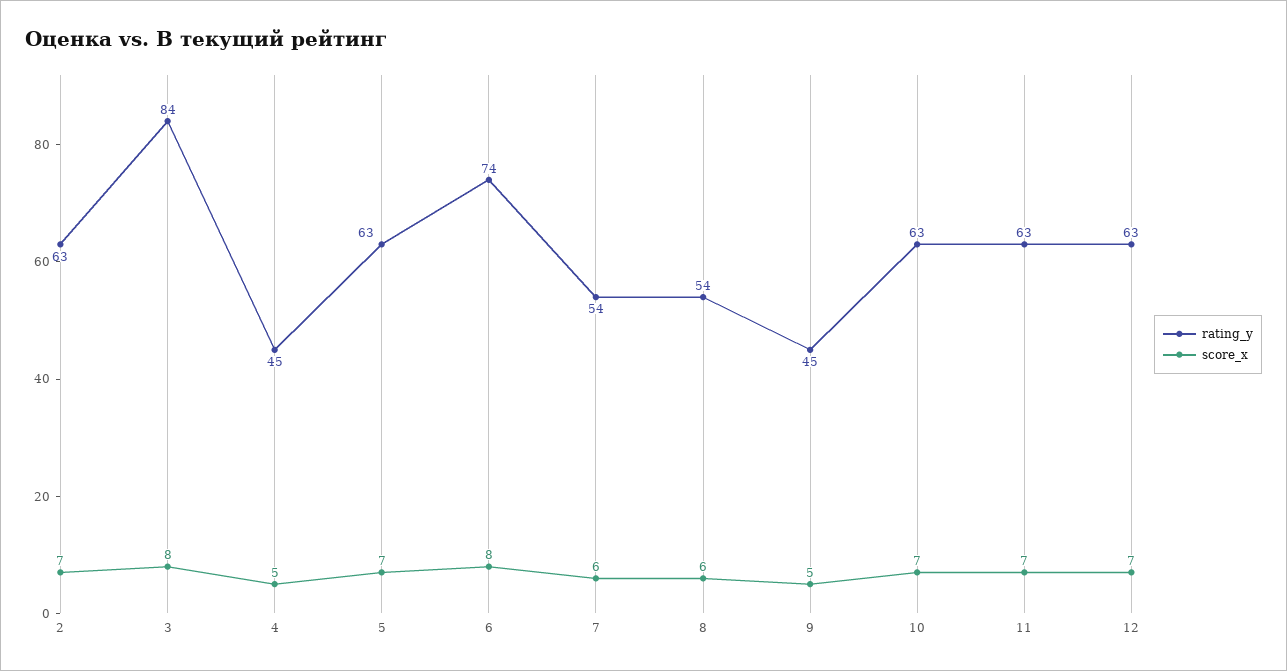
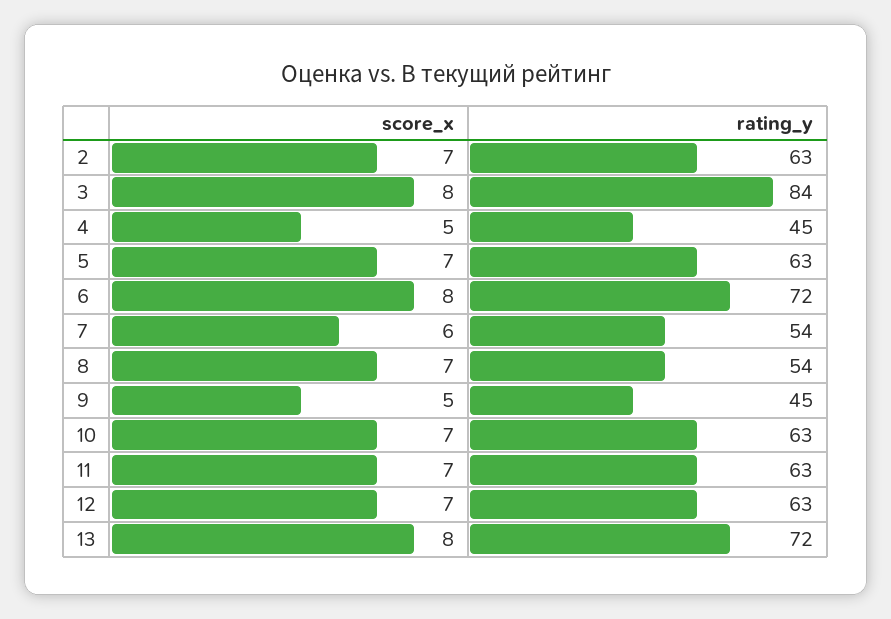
rating_y, 6: 74 -> 72
score_x, 8: 6 -> 7
score_x, 13: none -> 8
rating_y, 13: none -> 72

